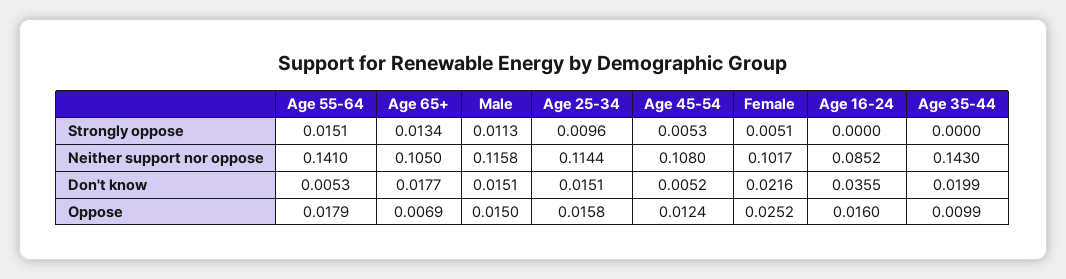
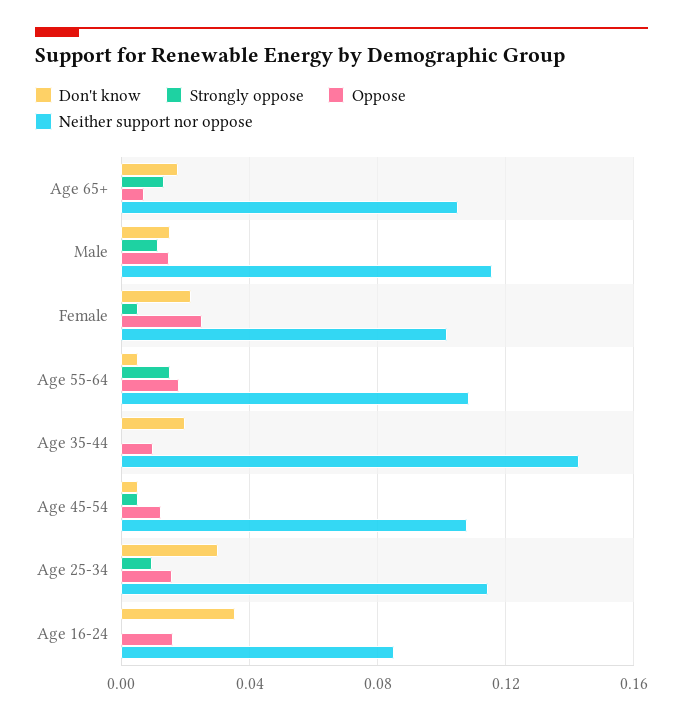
Neither support nor oppose, Age 55-64: 0.141 -> 0.11
Don't know, Age 25-34: 0.0151 -> 0.03

